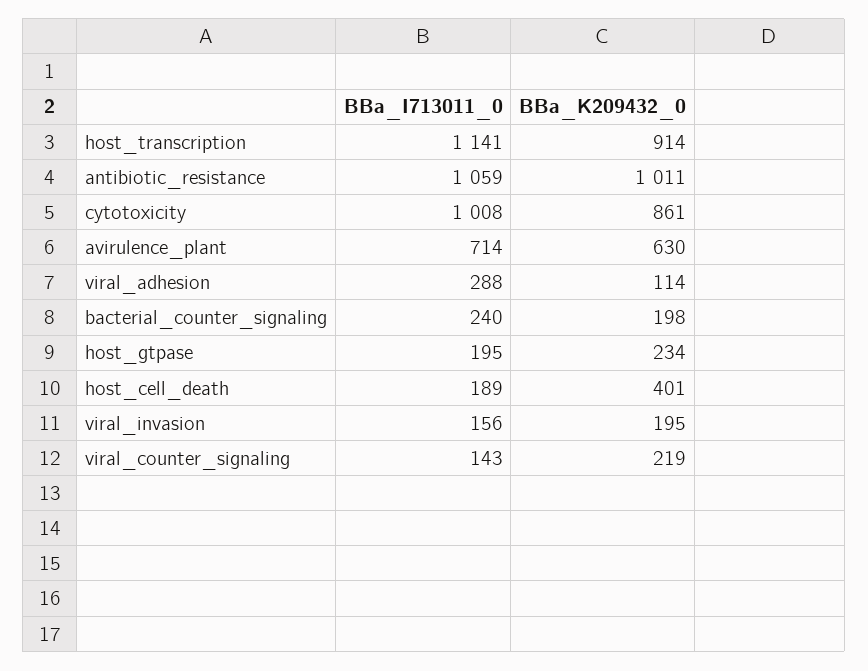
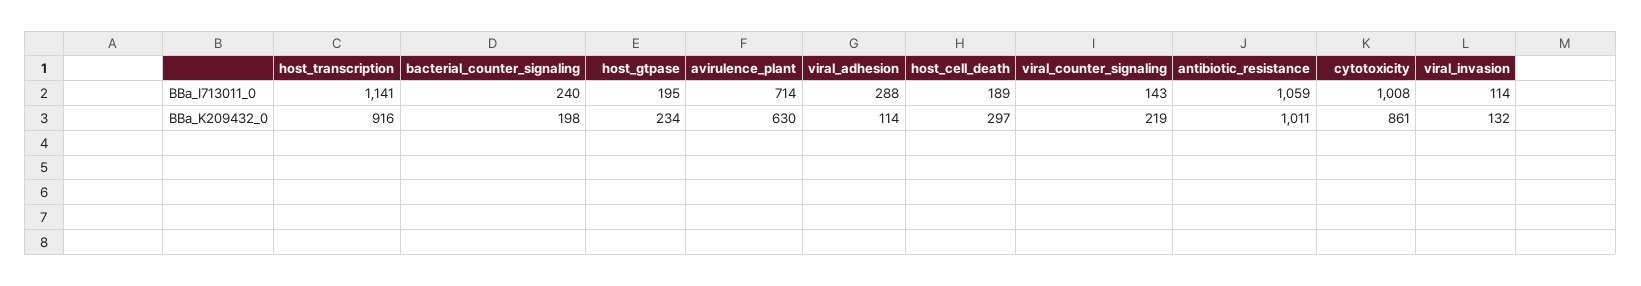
BBa_K209432_0, host_transcription: 914 -> 916
BBa_K209432_0, host_cell_death: 401 -> 297
BBa_I713011_0, viral_invasion: 156 -> 114
BBa_K209432_0, viral_invasion: 195 -> 132

